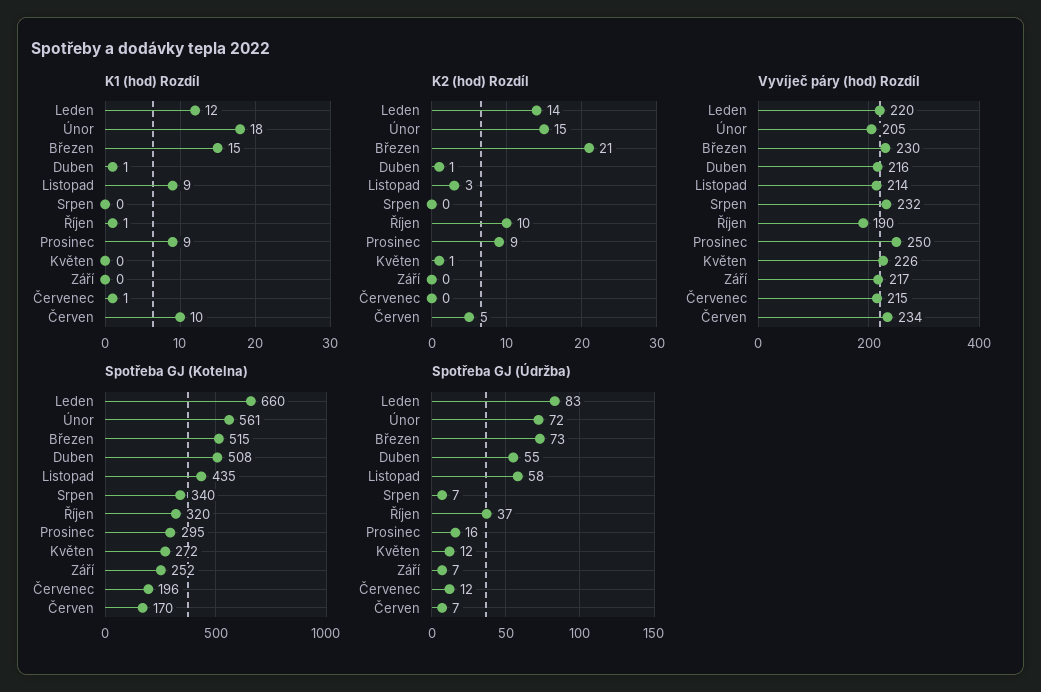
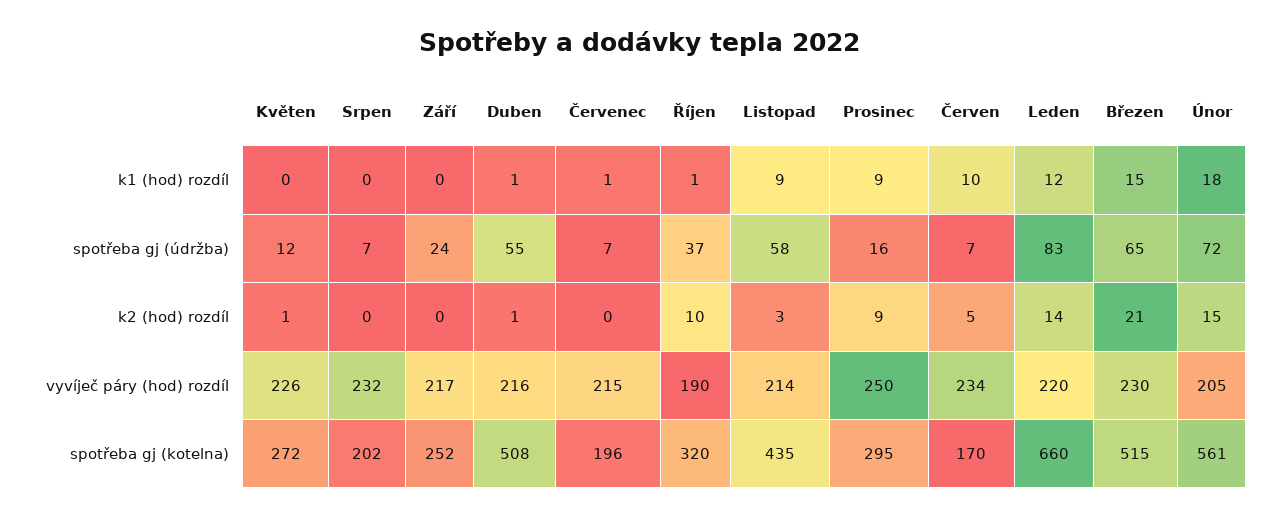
Spotřeba GJ (Kotelna), Srpen: 340 -> 202
Spotřeba GJ (Údržba), Březen: 73 -> 65
Spotřeba GJ (Údržba), Září: 7 -> 24
Spotřeba GJ (Údržba), Červenec: 12 -> 7

